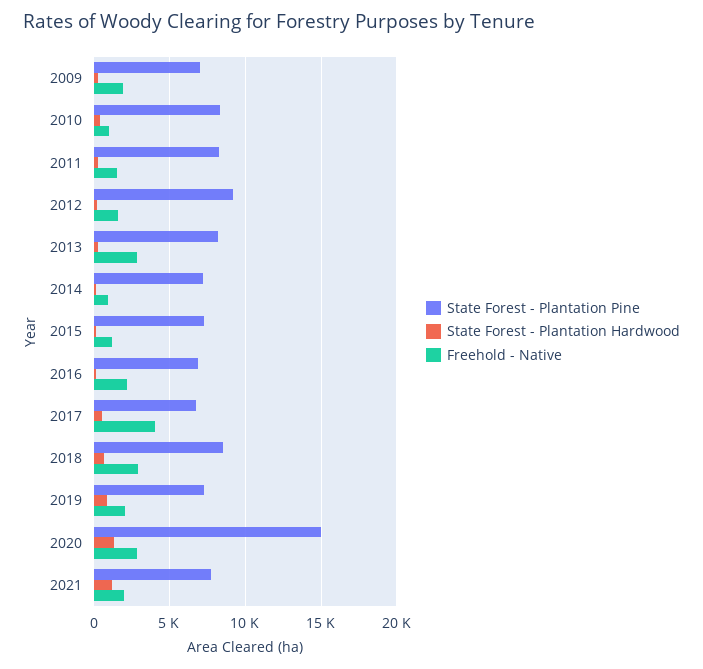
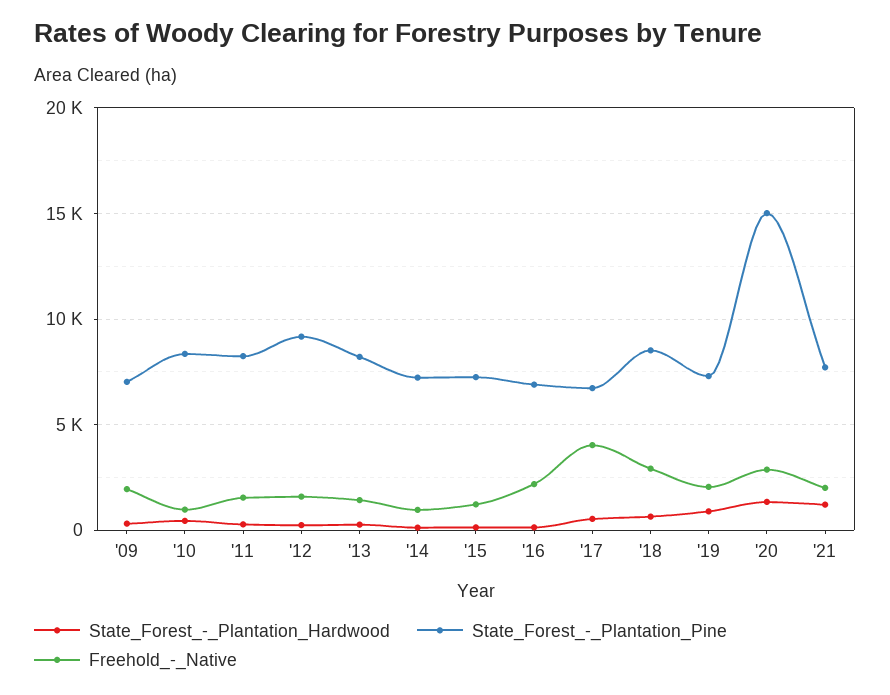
Freehold - Native, 2013: 3000 -> 1500

